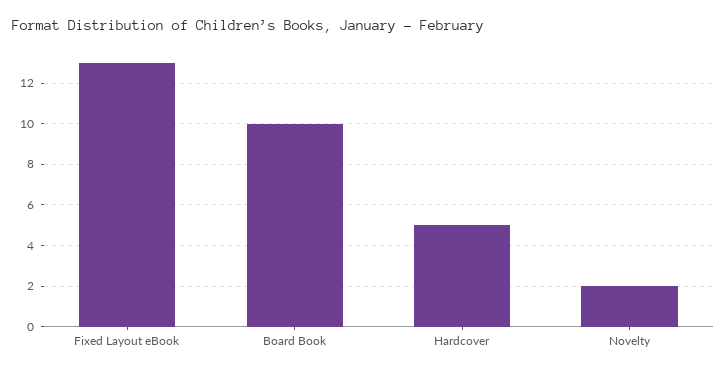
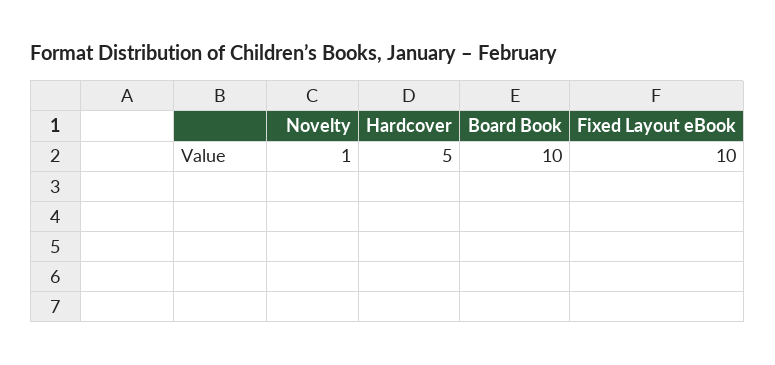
Fixed Layout eBook: 13 -> 10
Novelty: 2 -> 1

